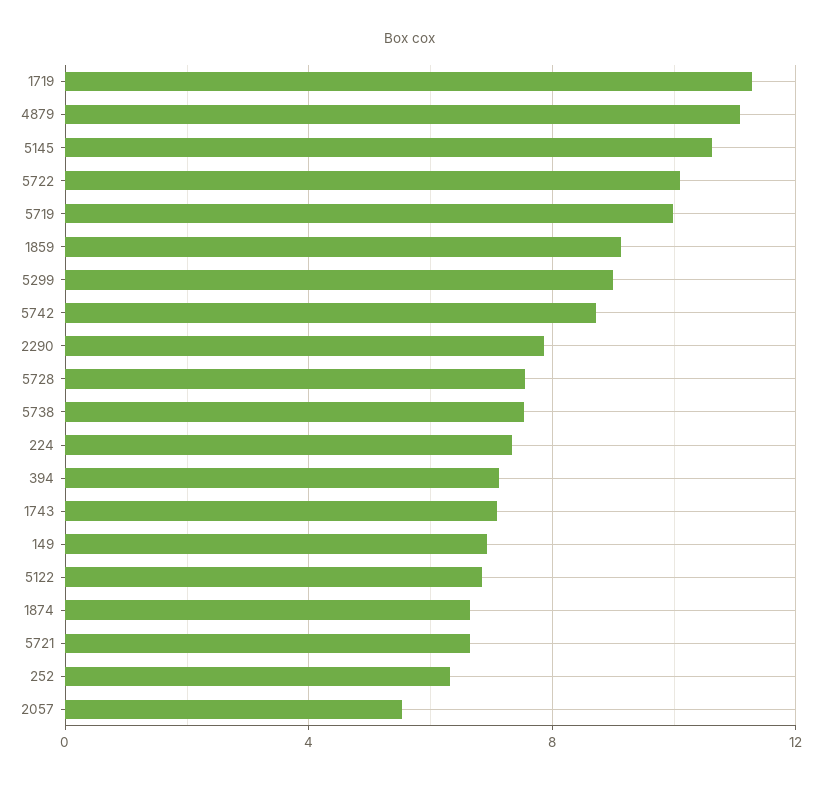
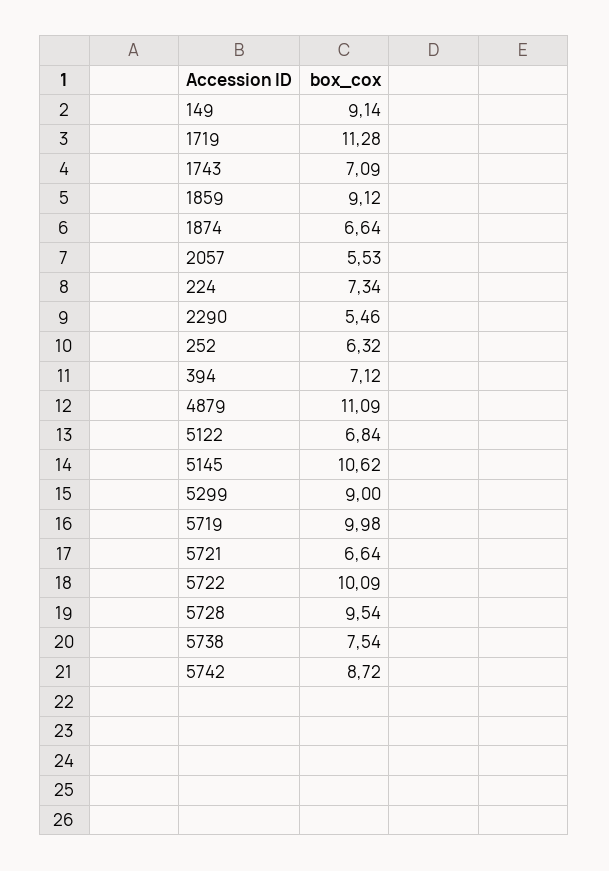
2290: 8 -> 5.46
5728: 7.5 -> 9.54
149: 7 -> 9.14

